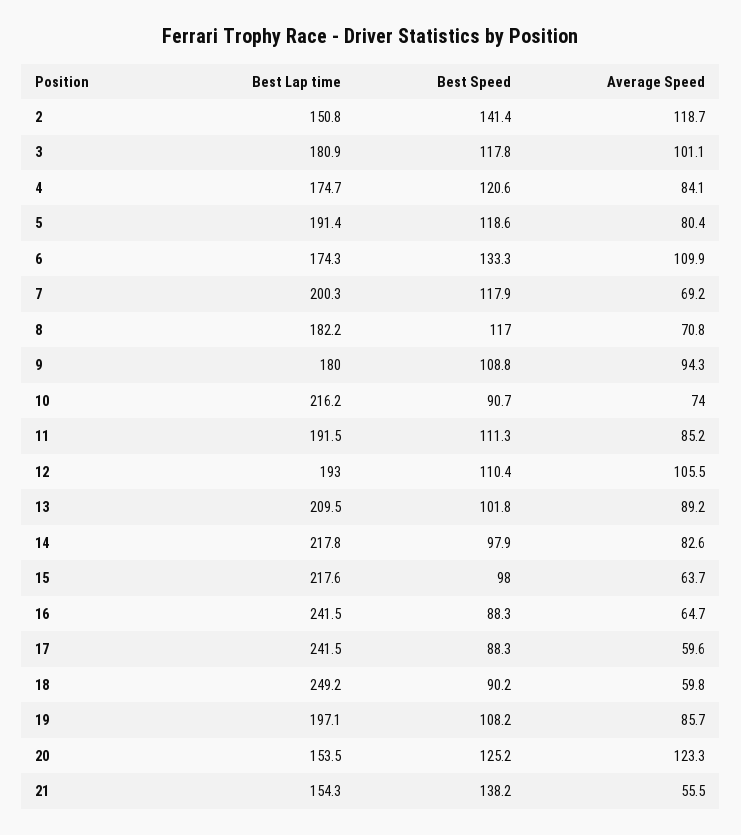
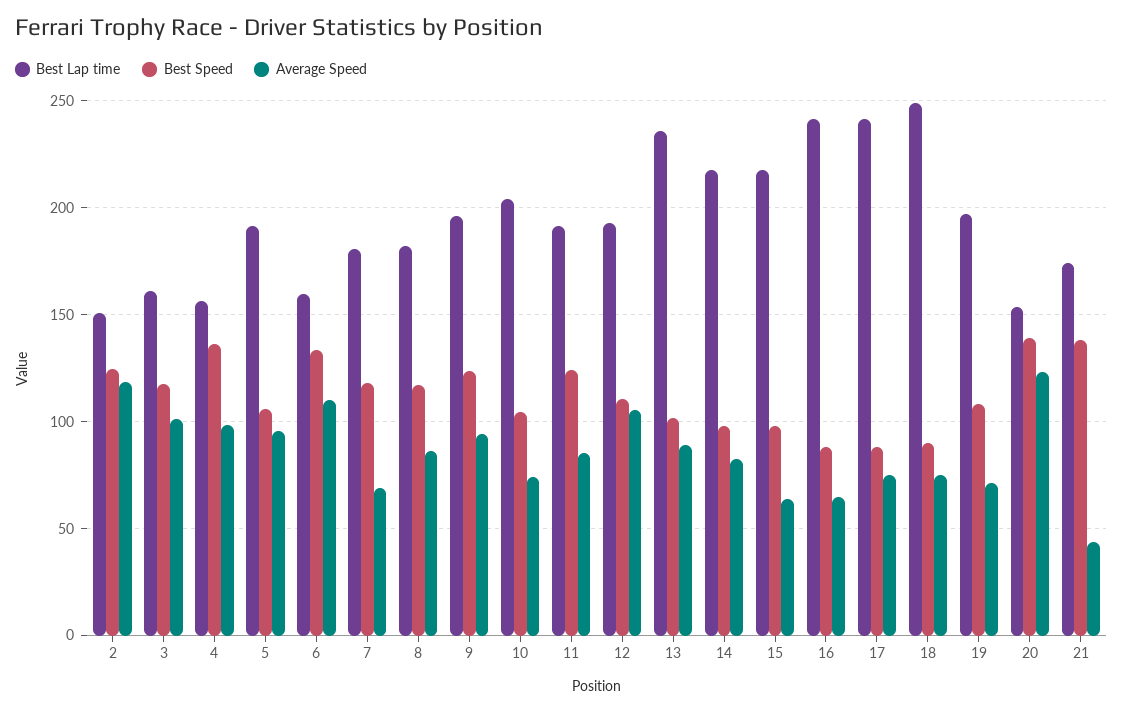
Best Speed, 2: 141.4 -> 125
Best Lap time, 3: 180.9 -> 160
Best Lap time, 4: 174.7 -> 155
Best Speed, 4: 120.6 -> 135
Average Speed, 4: 84.1 -> 100
Best Speed, 5: 118.6 -> 105
Average Speed, 5: 80.4 -> 95
Best Lap time, 6: 174.3 -> 160
Best Lap time, 7: 200.3 -> 180
Average Speed, 8: 70.8 -> 85
Best Lap time, 9: 180 -> 195
Best Speed, 9: 108.8 -> 125
Best Lap time, 10: 216.2 -> 205
Best Speed, 10: 90.7 -> 105
Best Speed, 11: 111.3 -> 125
Best Lap time, 13: 209.5 -> 235
Average Speed, 17: 59.6 -> 75
Average Speed, 18: 59.8 -> 75
Average Speed, 19: 85.7 -> 70
Best Speed, 20: 125.2 -> 140
Best Lap time, 21: 154.3 -> 175
Average Speed, 21: 55.5 -> 45

